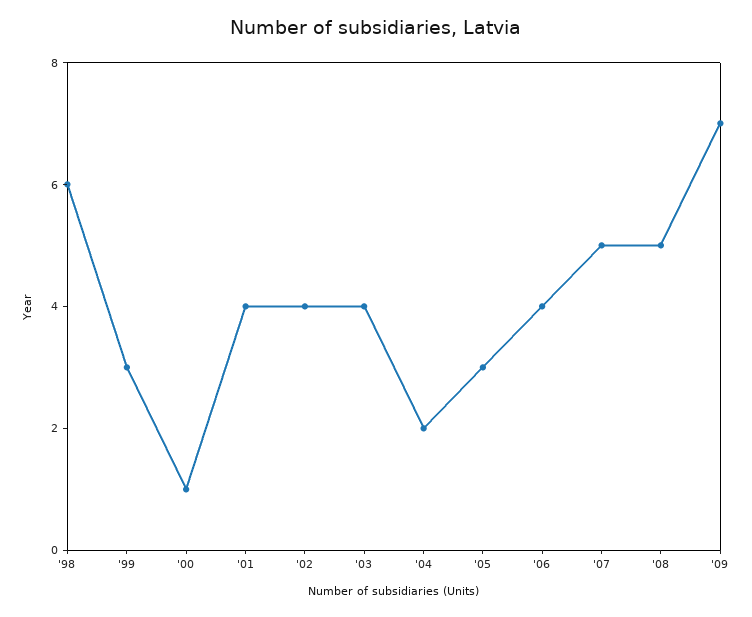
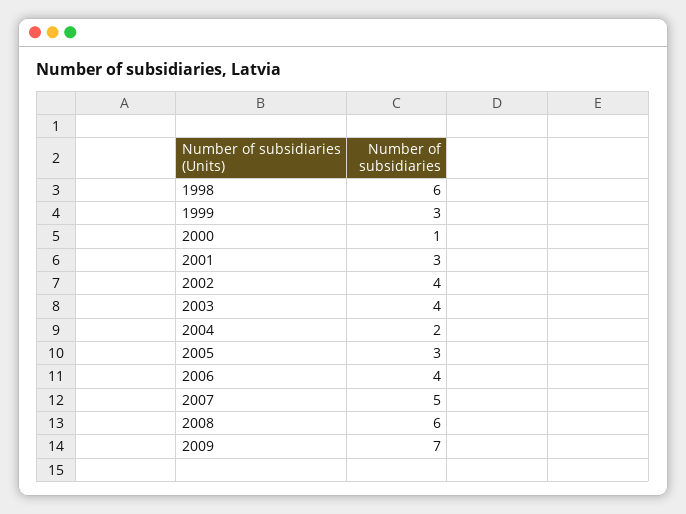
'01: 4 -> 3
'08: 5 -> 6

